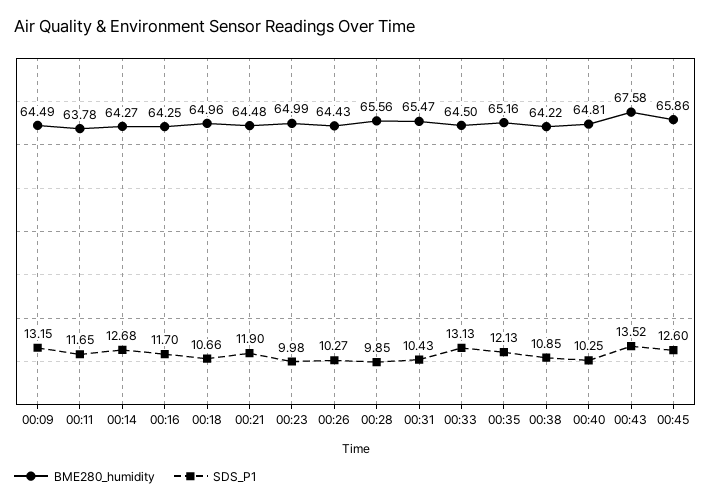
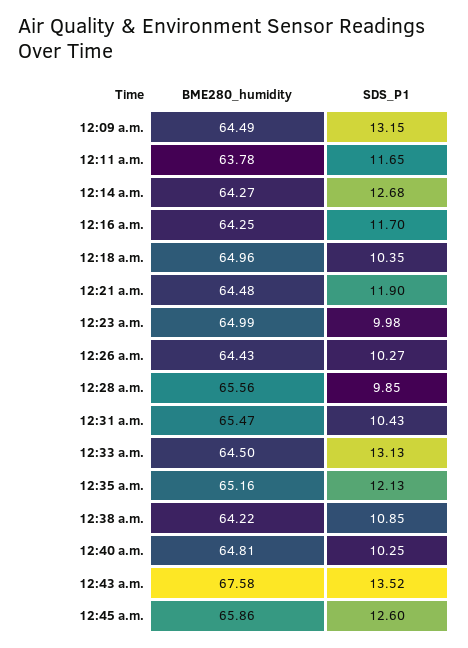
SDS_P1, 00:18: 10.66 -> 10.35

